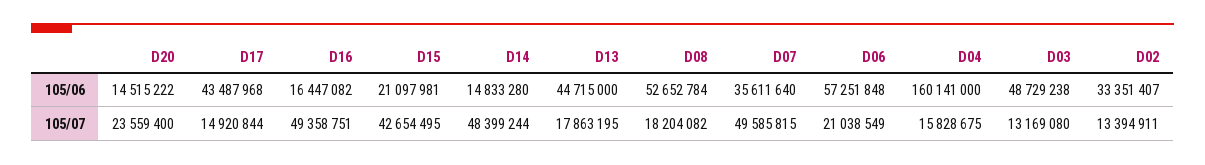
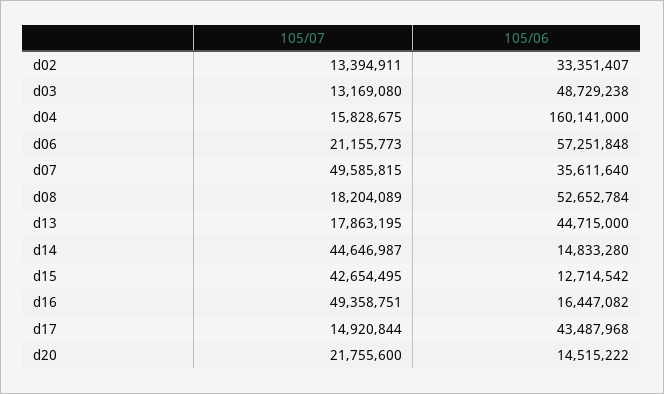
D15, 105/06: 21097981 -> 12714542
D20, 105/07: 23559400 -> 21755600
D14, 105/07: 48399244 -> 44646987
D08, 105/07: 18204082 -> 18204089
D06, 105/07: 21038549 -> 21155773

